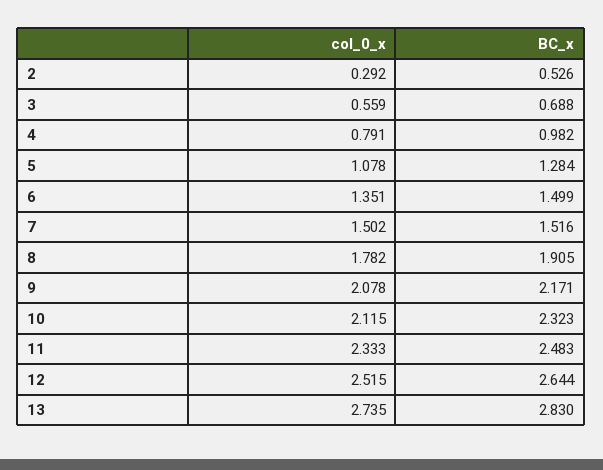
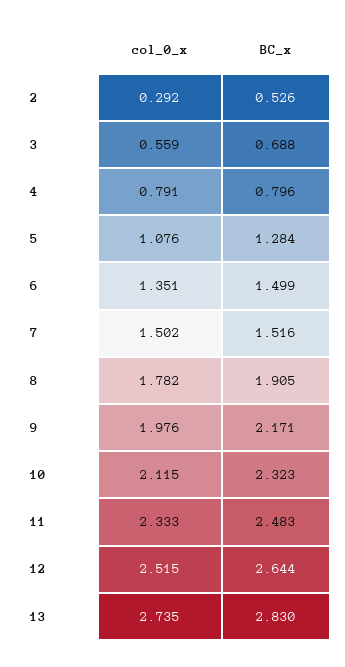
BC_x, 4: 0.982 -> 0.796
col_0_x, 5: 1.078 -> 1.076
col_0_x, 9: 2.078 -> 1.976

